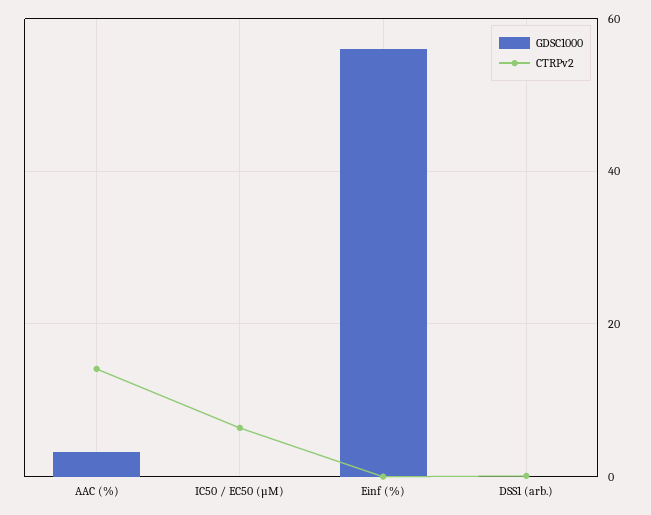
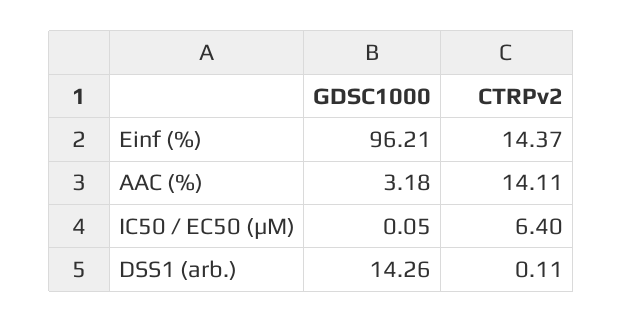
GDSC1000, Einf (%): 56 -> 96.21
CTRPv2, Einf (%): 0 -> 14.37
GDSC1000, DSS1 (arb.): 0 -> 14.26

